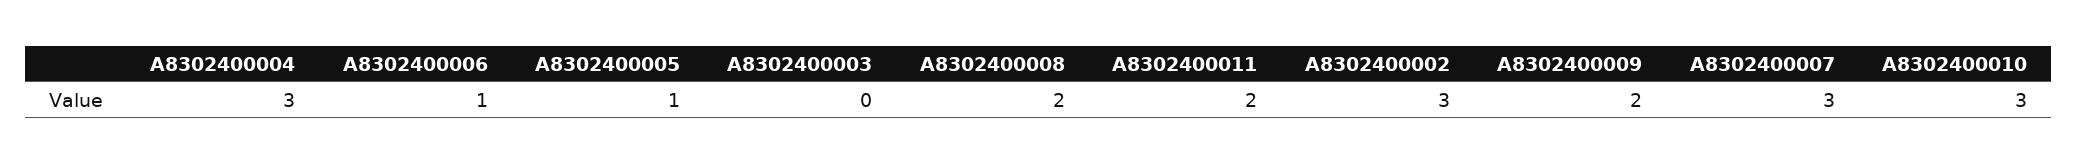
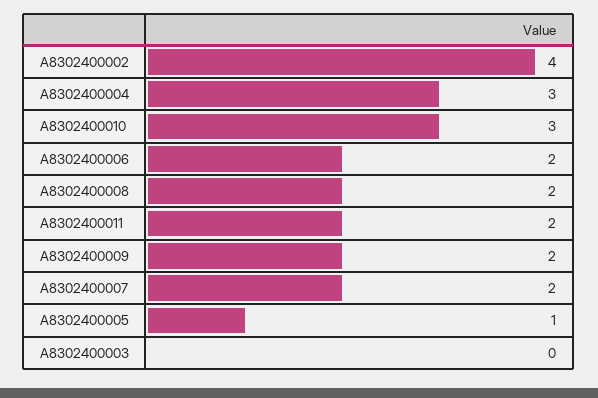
A8302400006: 1 -> 2
A8302400002: 3 -> 4
A8302400007: 3 -> 2

